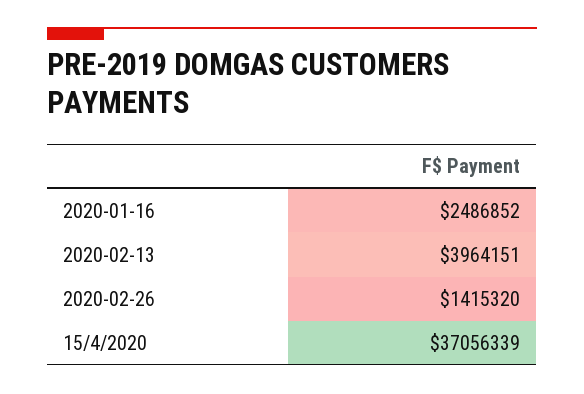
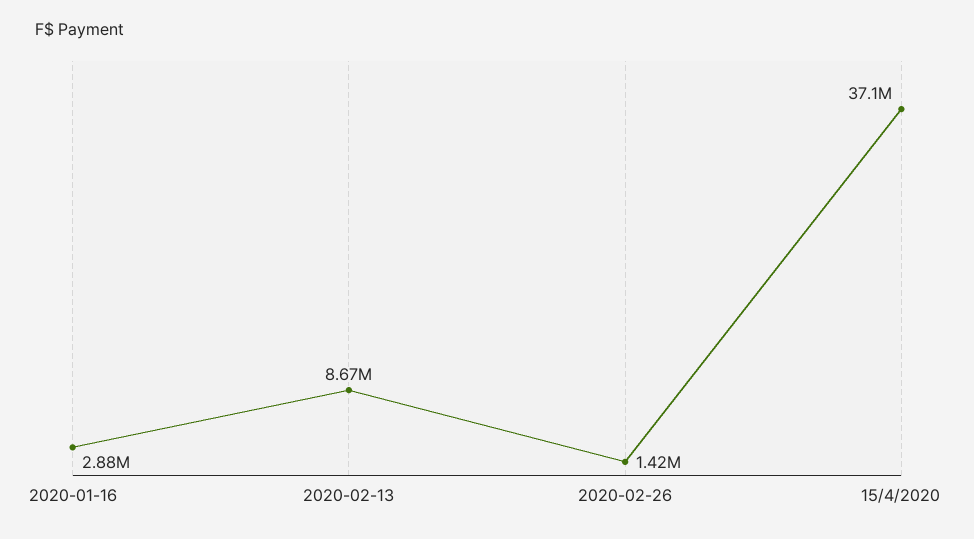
2020-01-16: 2486852 -> 2880000
2020-02-13: 3964151 -> 8670000

